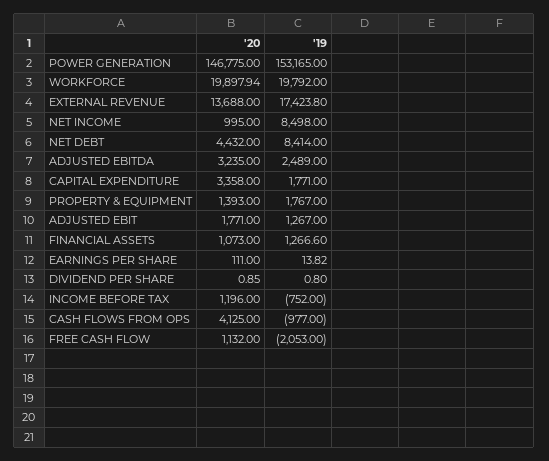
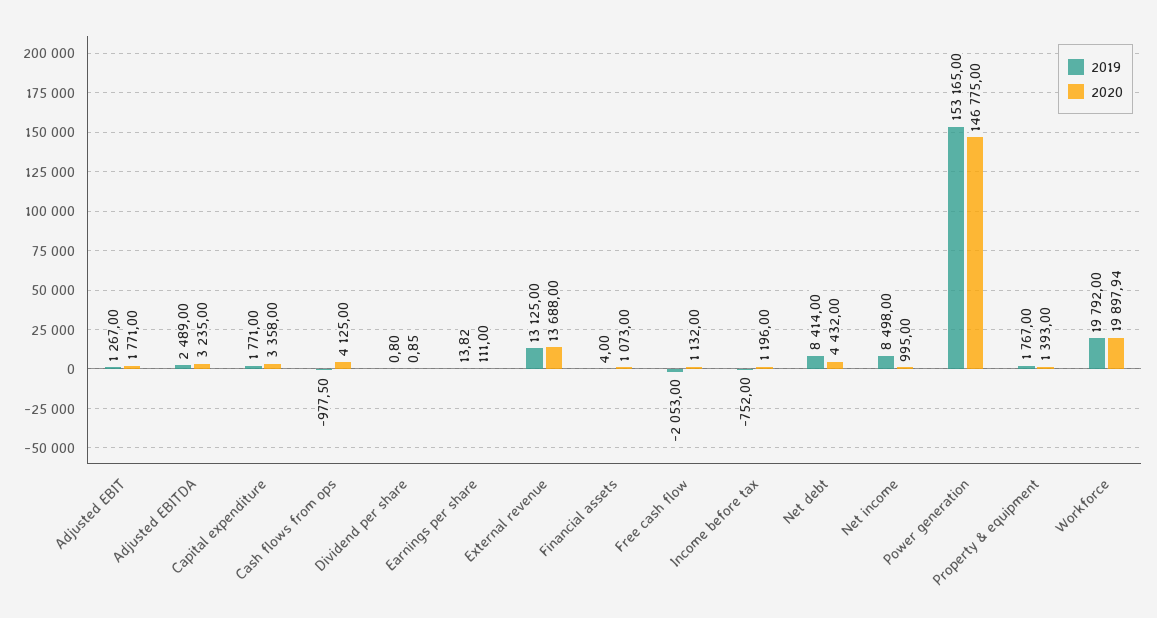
'19, EXTERNAL REVENUE: 17423.8 -> 13125
'19, FINANCIAL ASSETS: 1266.6 -> 4
'19, CASH FLOWS FROM OPS: -977 -> -977.5

